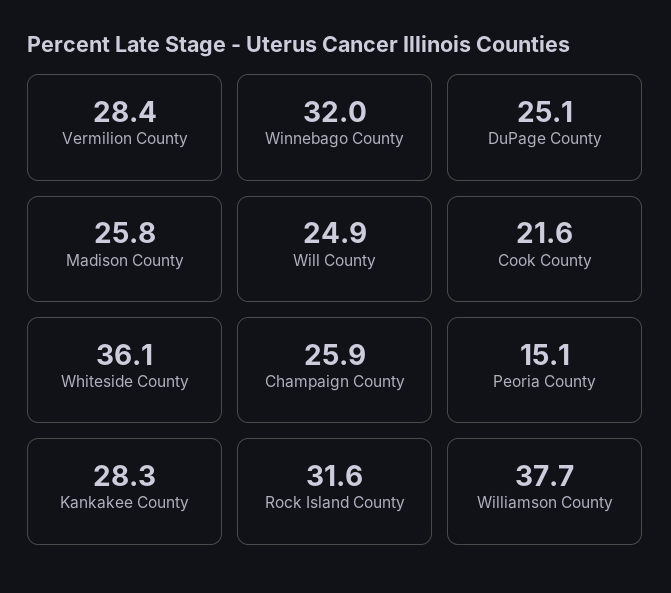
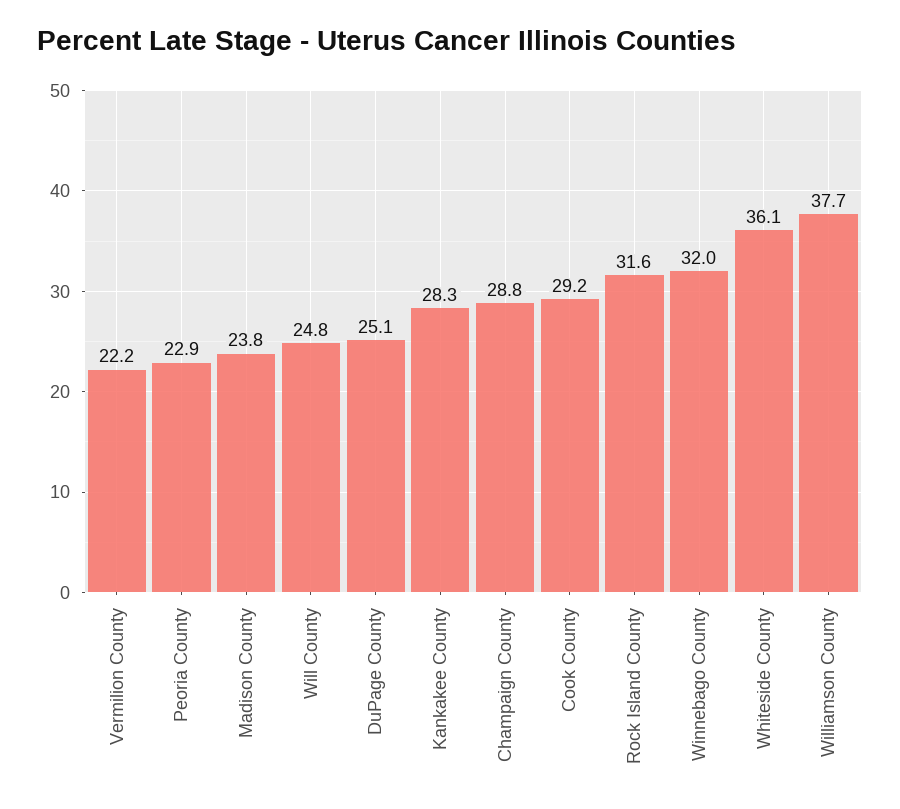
Vermilion County: 28.4 -> 22.2
Madison County: 25.8 -> 23.8
Will County: 24.9 -> 24.8
Cook County: 21.6 -> 29.2
Champaign County: 25.9 -> 28.8
Peoria County: 15.1 -> 22.9

